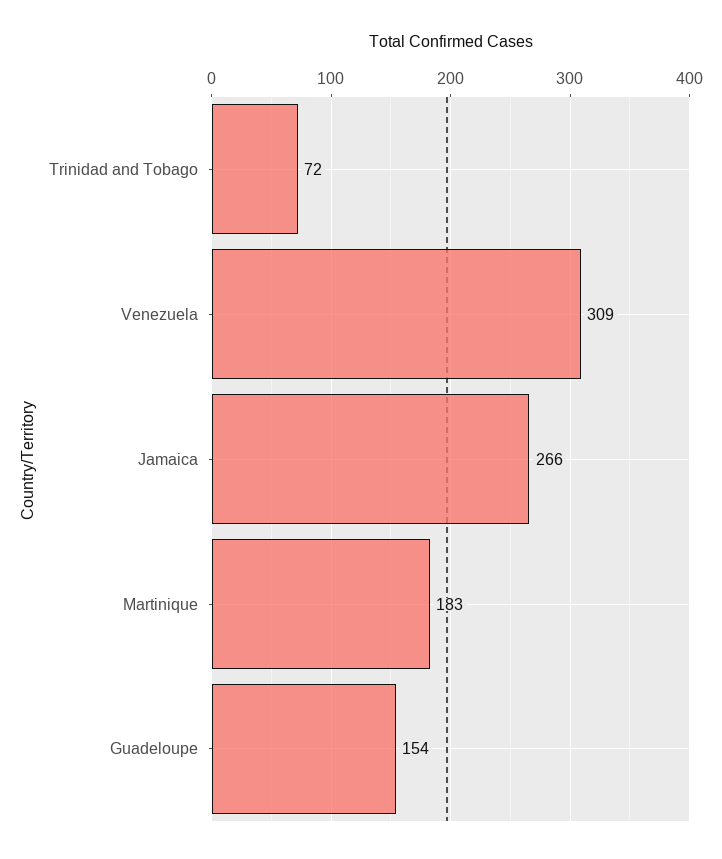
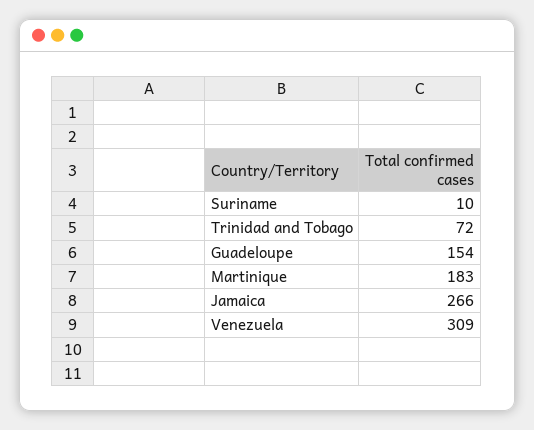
Suriname: none -> 10

